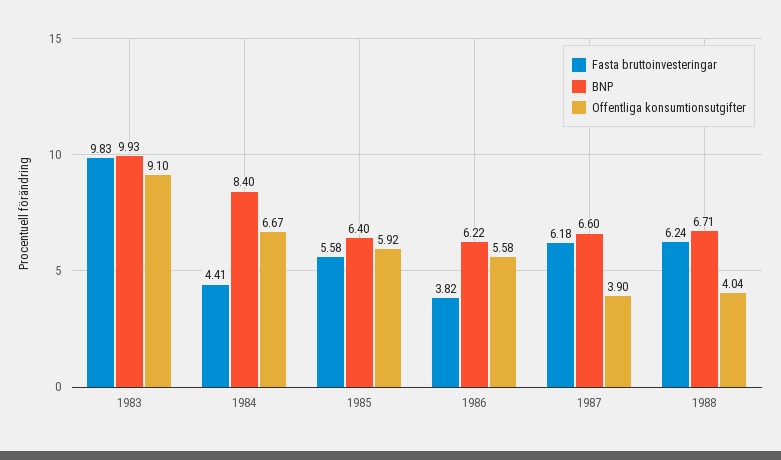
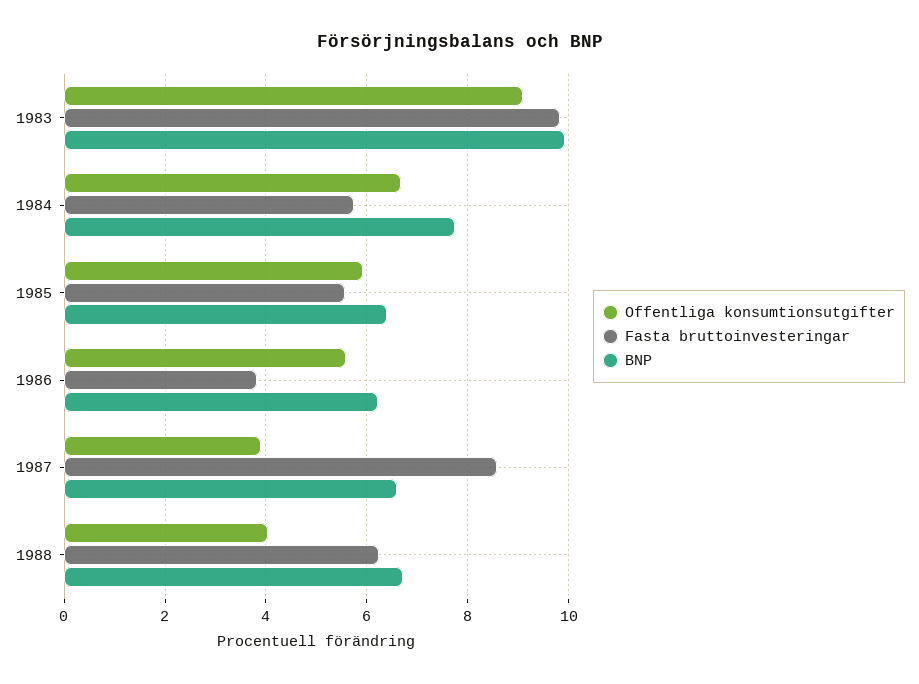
Fasta bruttoinvesteringar, 1984: 4.41 -> 5.8
BNP, 1984: 8.4 -> 7.8
Fasta bruttoinvesteringar, 1987: 6.18 -> 8.6

